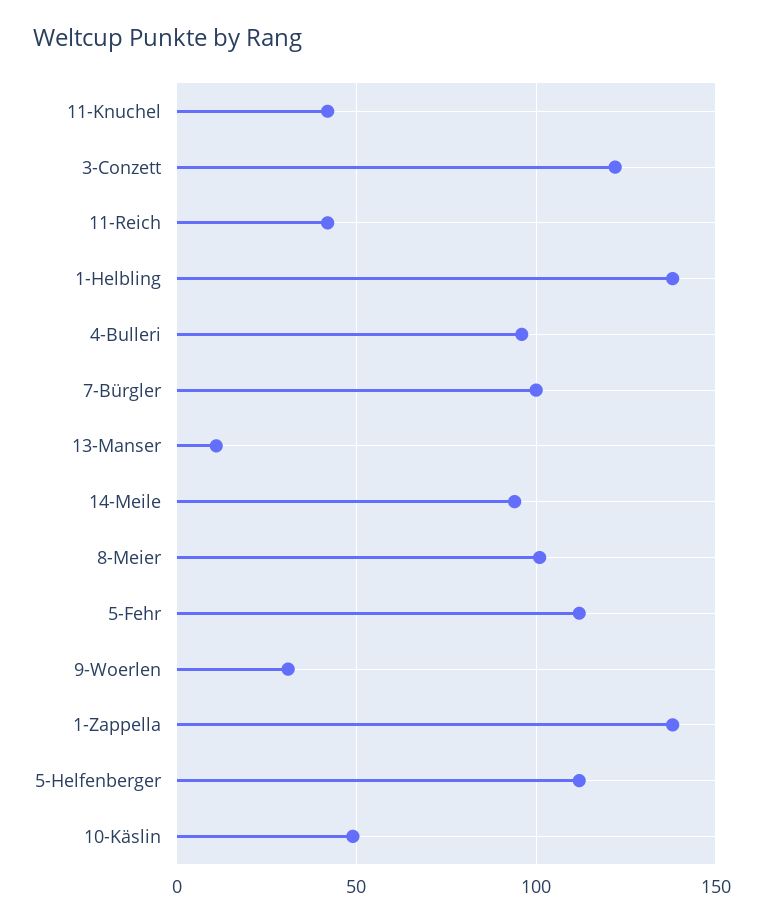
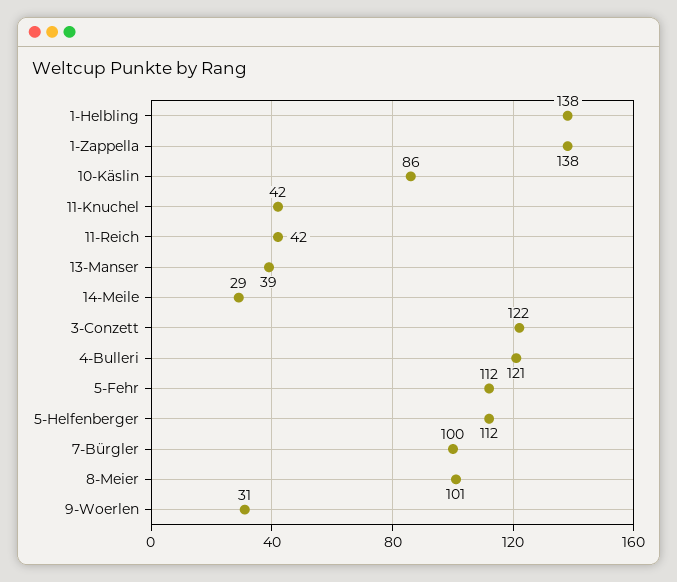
4-Bulleri: 95 -> 121
13-Manser: 10 -> 39
14-Meile: 95 -> 29
10-Käslin: 50 -> 86

